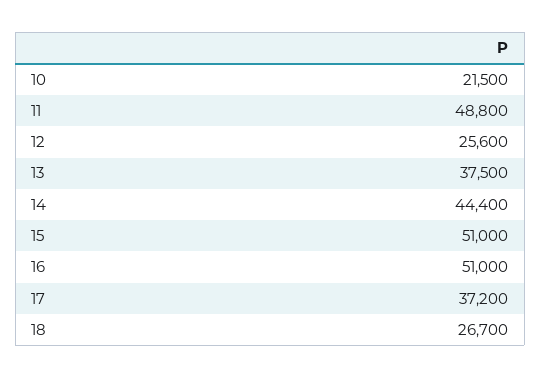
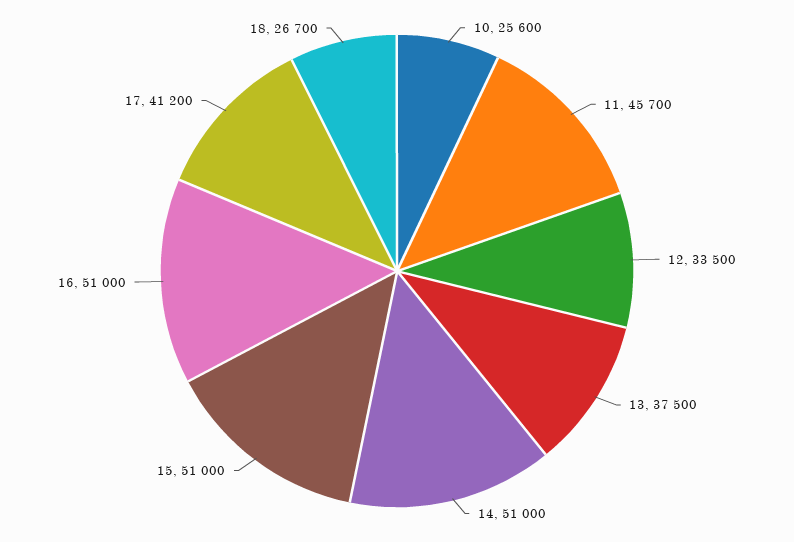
10: 21500 -> 25600
11: 48800 -> 45700
12: 25600 -> 33500
14: 44400 -> 51000
17: 37200 -> 41200

